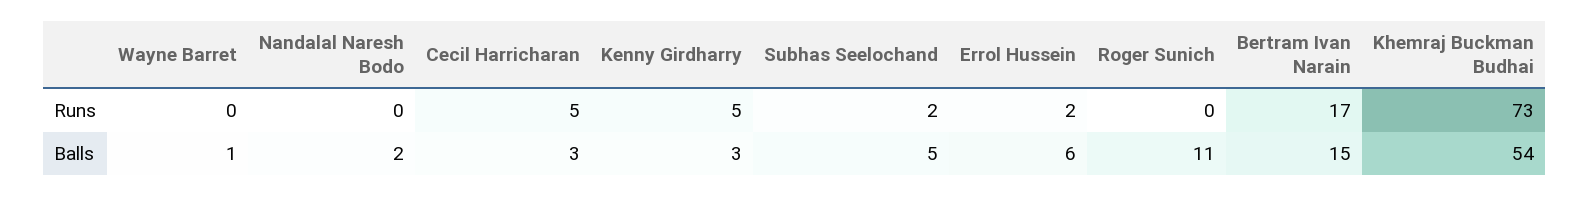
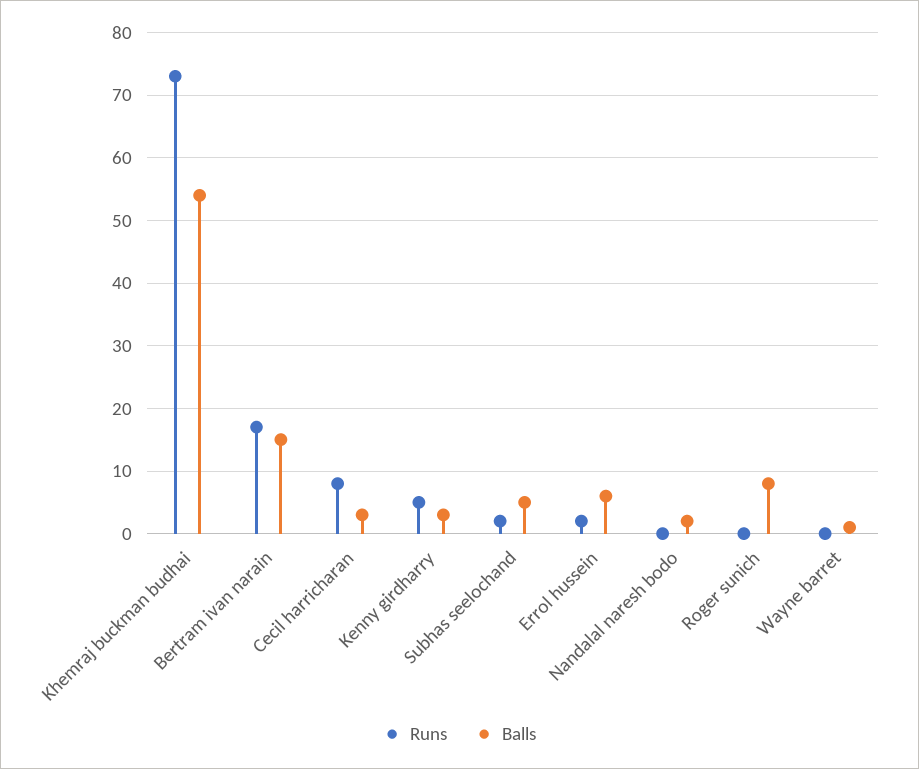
Runs, Cecil Harricharan: 5 -> 8
Balls, Roger Sunich: 11 -> 8

